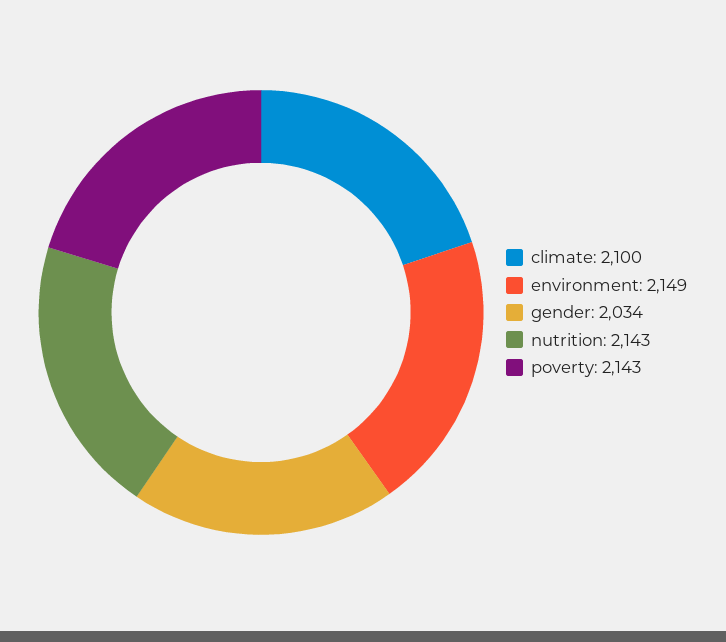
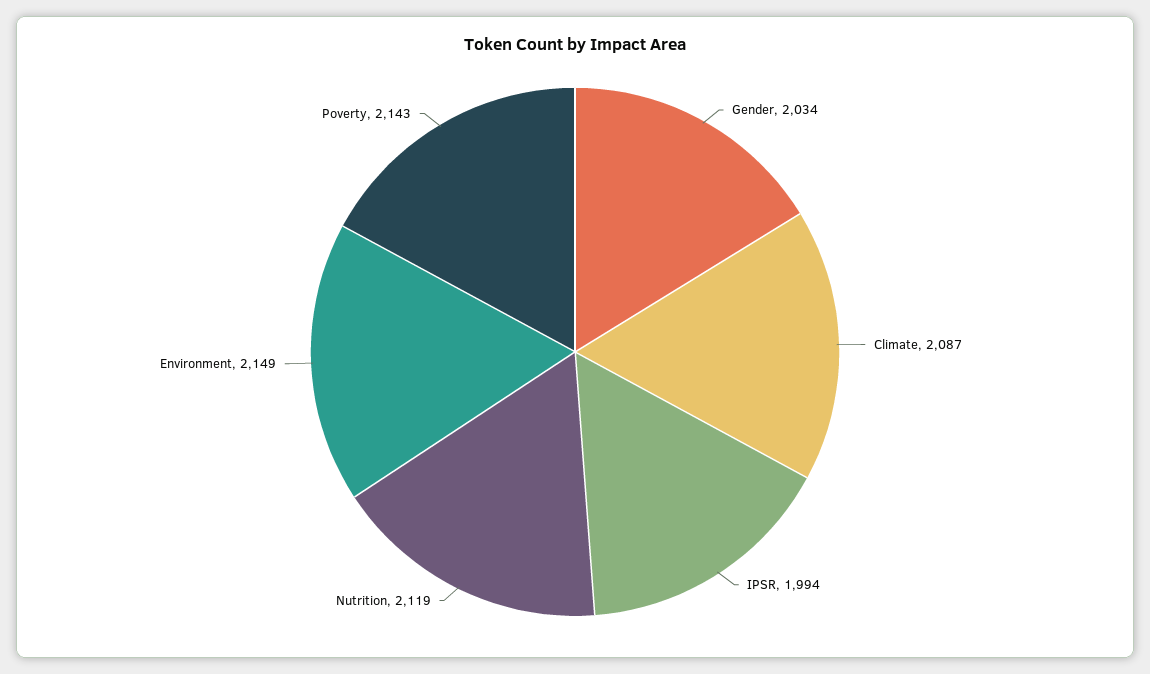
climate: 2100 -> 2087
nutrition: 2143 -> 2119
IPSR: none -> 1994

